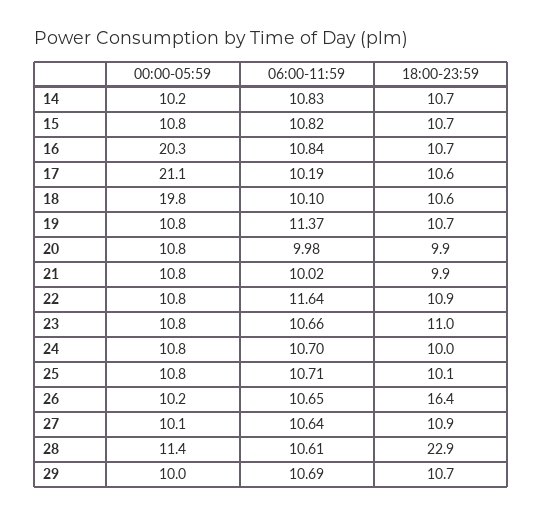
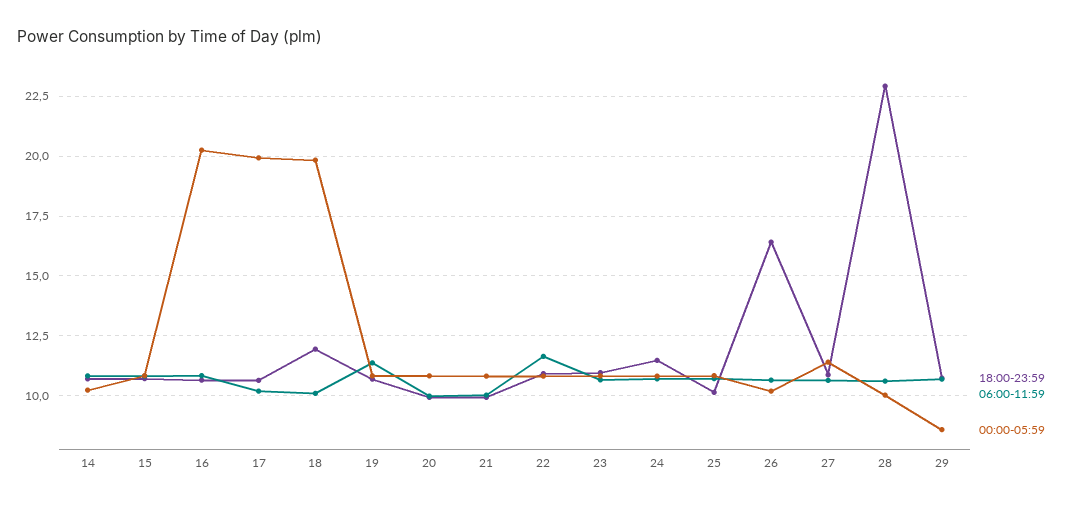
00:00-05:59, 17: 21.1 -> 20
18:00-23:59, 18: 10.6 -> 12
18:00-23:59, 24: 10 -> 11.5
00:00-05:59, 27: 10.1 -> 11.5
00:00-05:59, 28: 11.4 -> 10
00:00-05:59, 29: 10 -> 8.5

